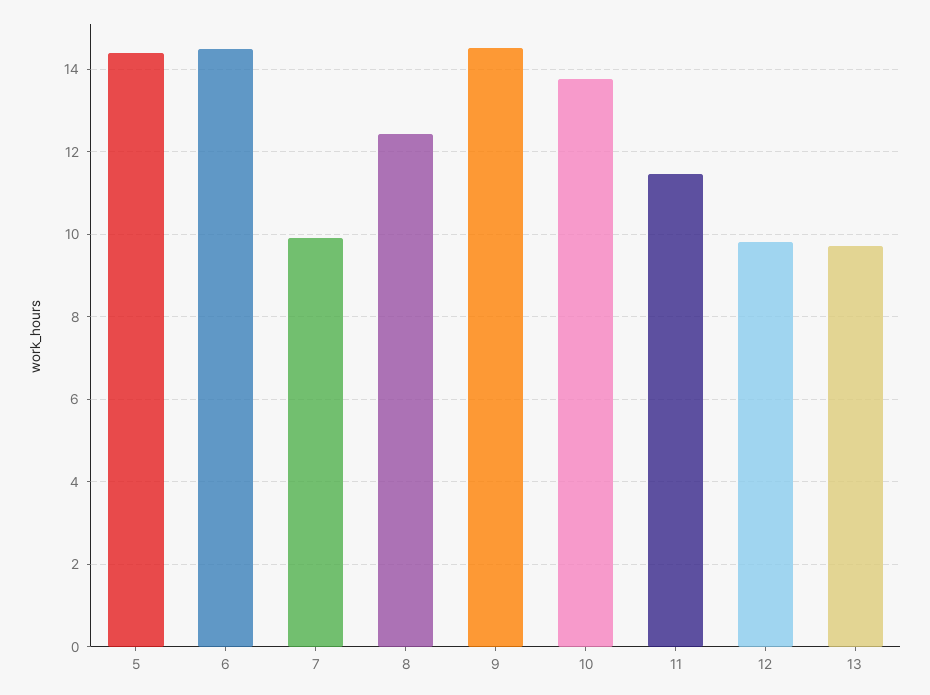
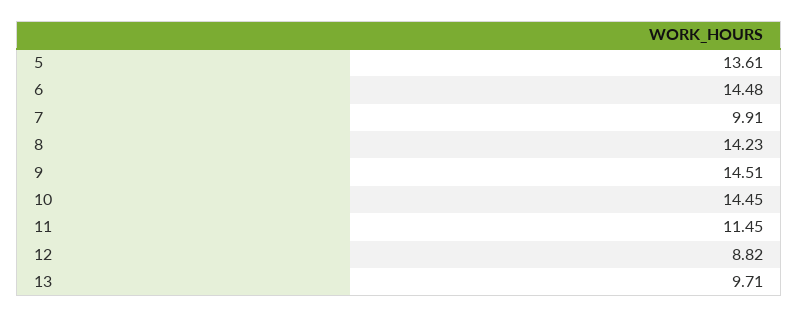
5: 14.4 -> 13.61
8: 12.4 -> 14.23
10: 13.8 -> 14.45
12: 9.8 -> 8.82

